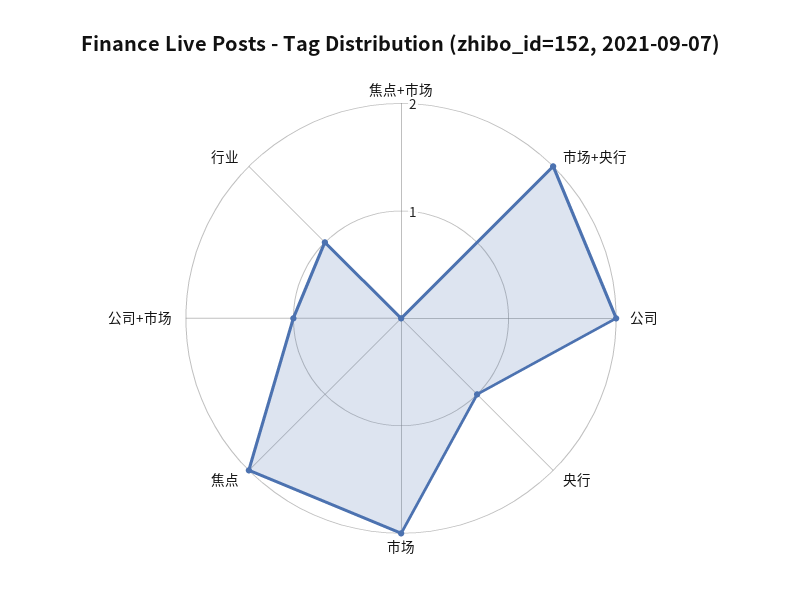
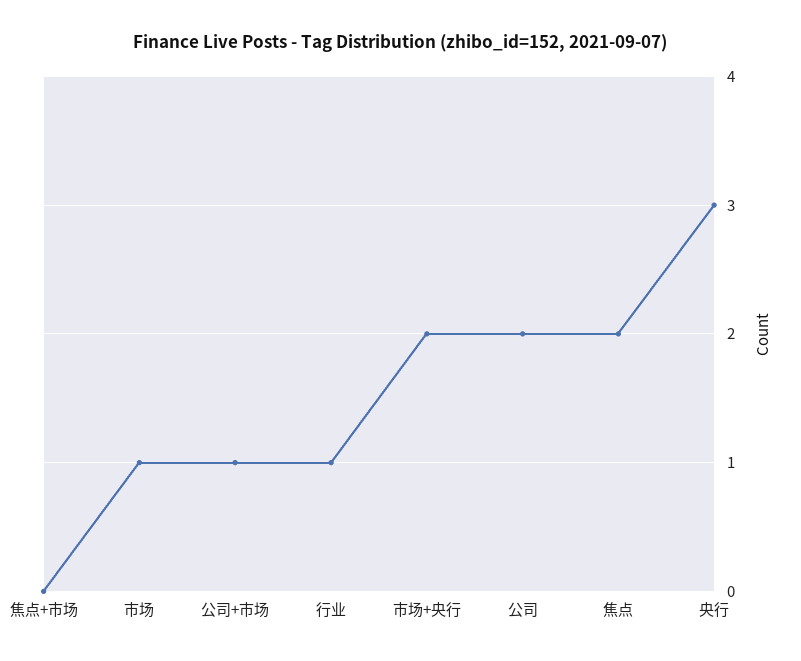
央行: 1 -> 3
市场: 2 -> 1

